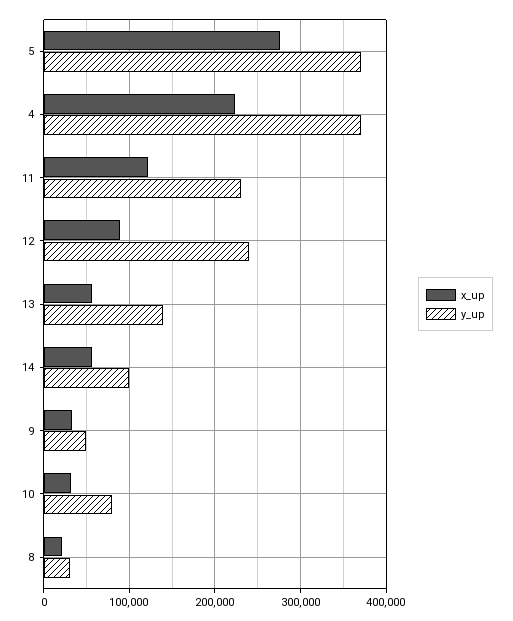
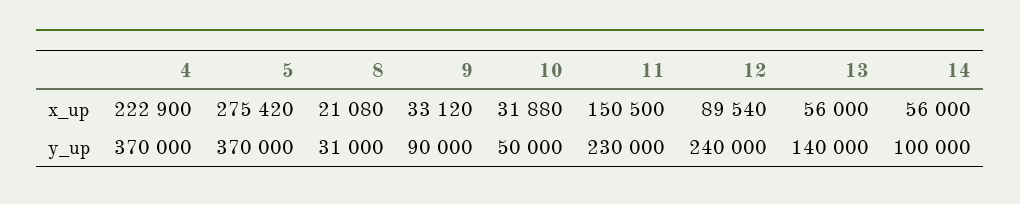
x_up, 11: 120000 -> 150500
y_up, 9: 50000 -> 90000
y_up, 10: 80000 -> 50000

